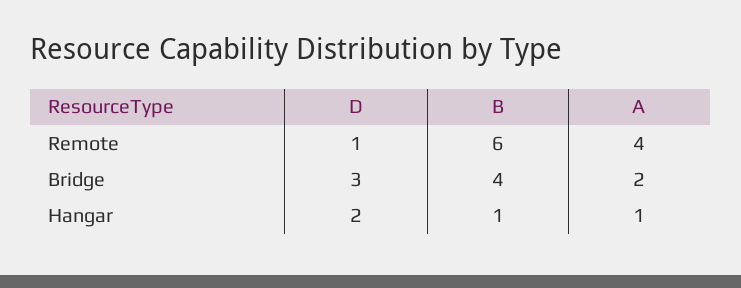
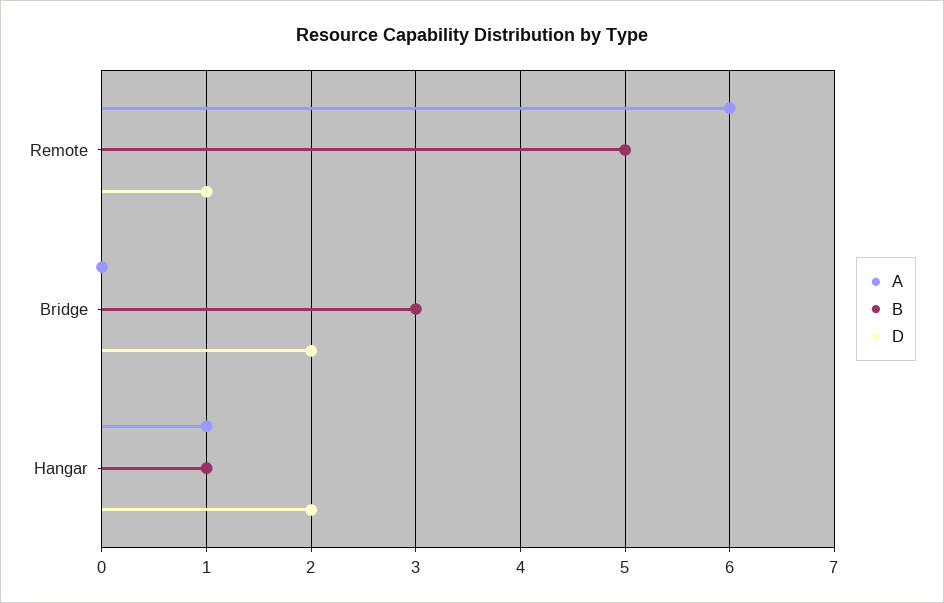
B, Remote: 6 -> 5
A, Remote: 4 -> 6
D, Bridge: 3 -> 2
B, Bridge: 4 -> 3
A, Bridge: 2 -> 0

